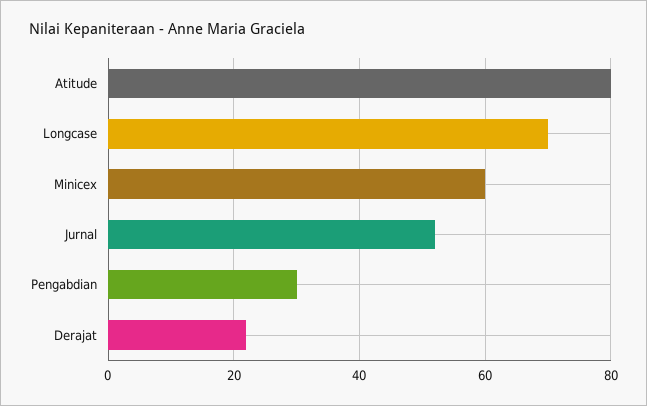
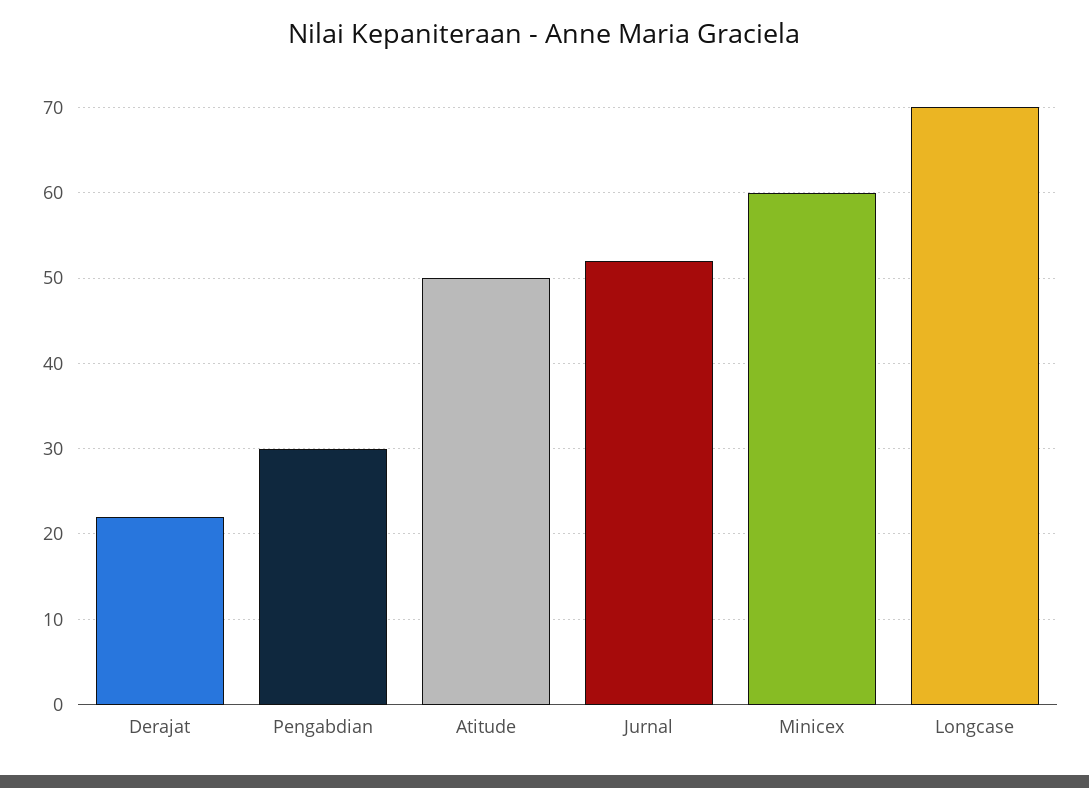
Atitude: 80 -> 50

